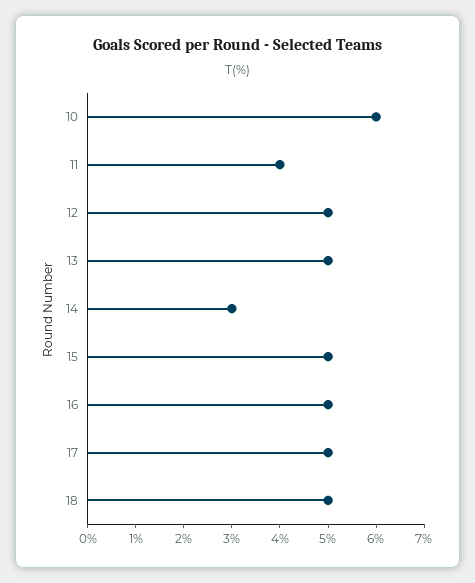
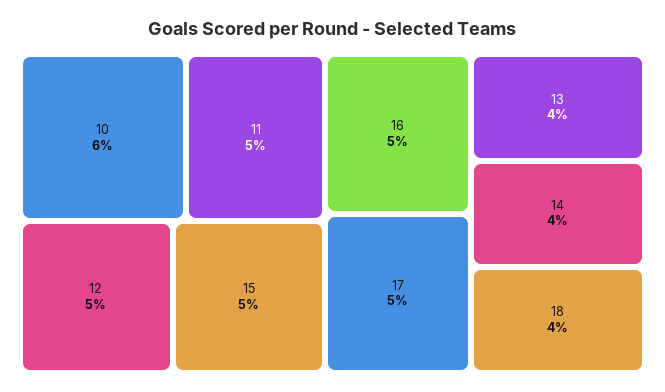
11: 4 -> 5
13: 5 -> 4
14: 3 -> 4
18: 5 -> 4

